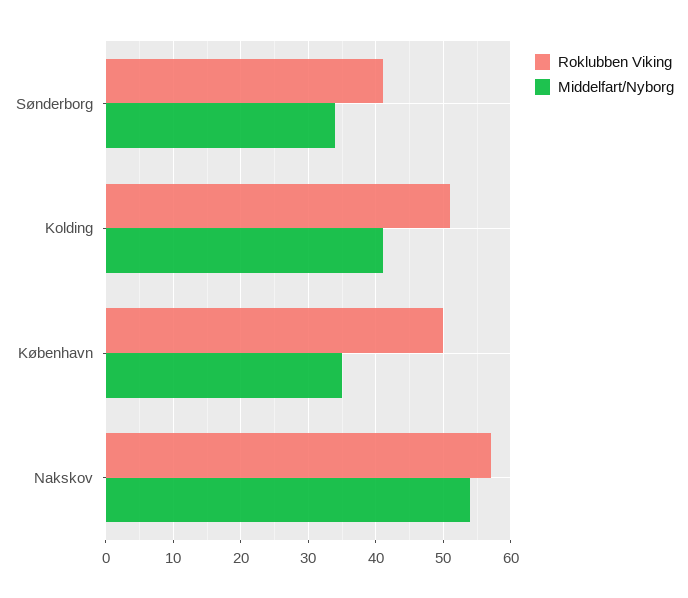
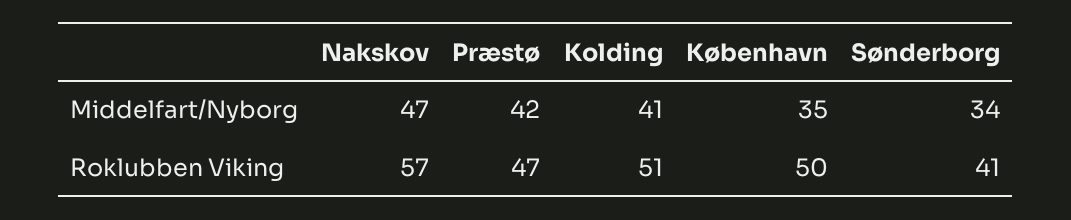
Middelfart/Nyborg, Nakskov: 54 -> 47
Middelfart/Nyborg, Præstø: none -> 42
Roklubben Viking, Præstø: none -> 47

